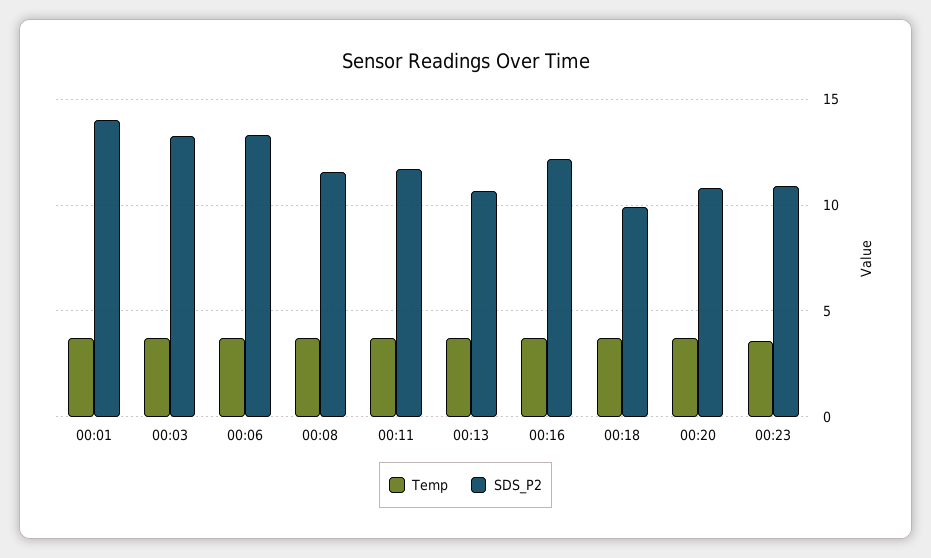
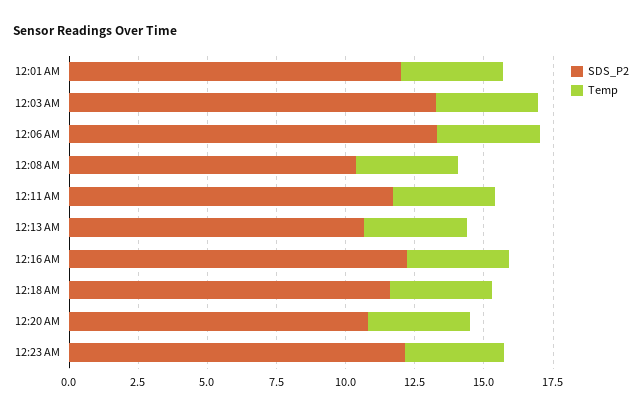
SDS_P2, 00:01: 14 -> 12
SDS_P2, 00:08: 11.5 -> 10.5
SDS_P2, 00:18: 10 -> 11.5
SDS_P2, 00:23: 11 -> 12

